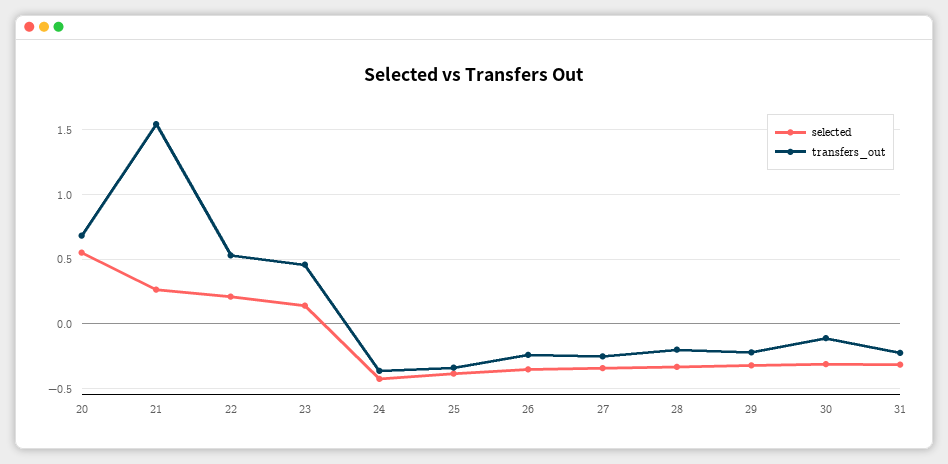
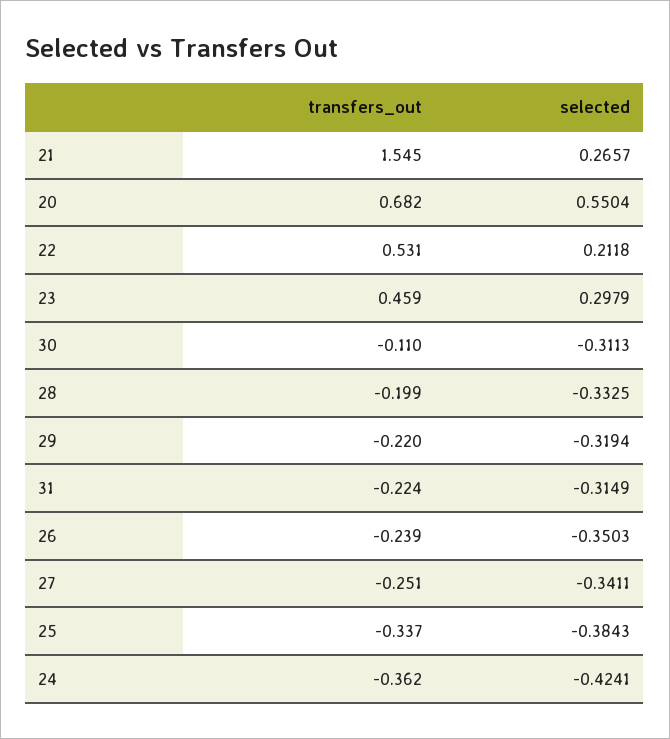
selected, 23: 0.15 -> 0.2979

